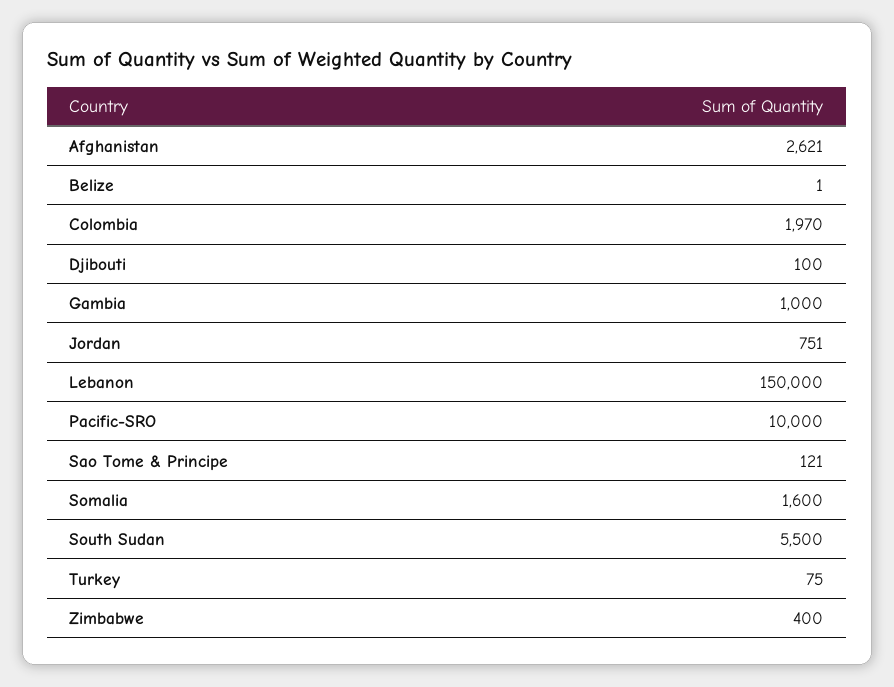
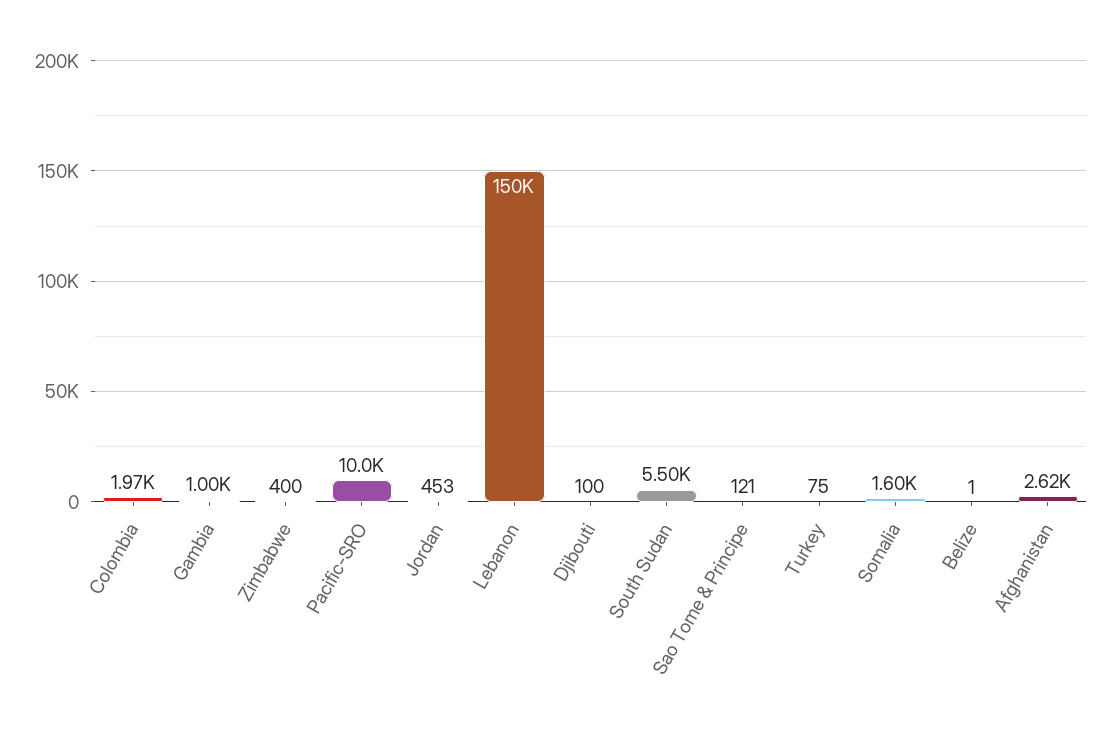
Jordan: 751 -> 453

